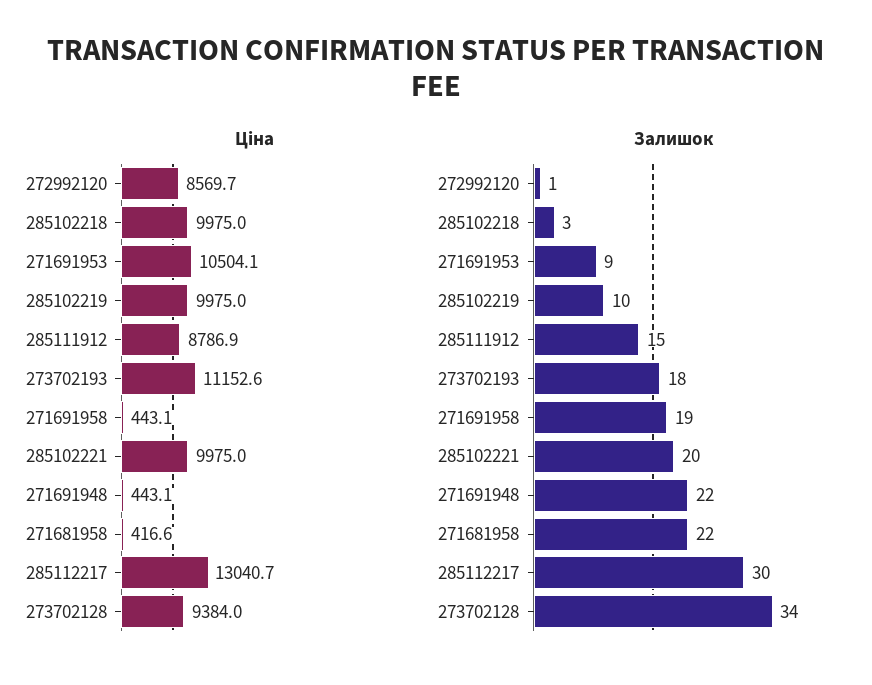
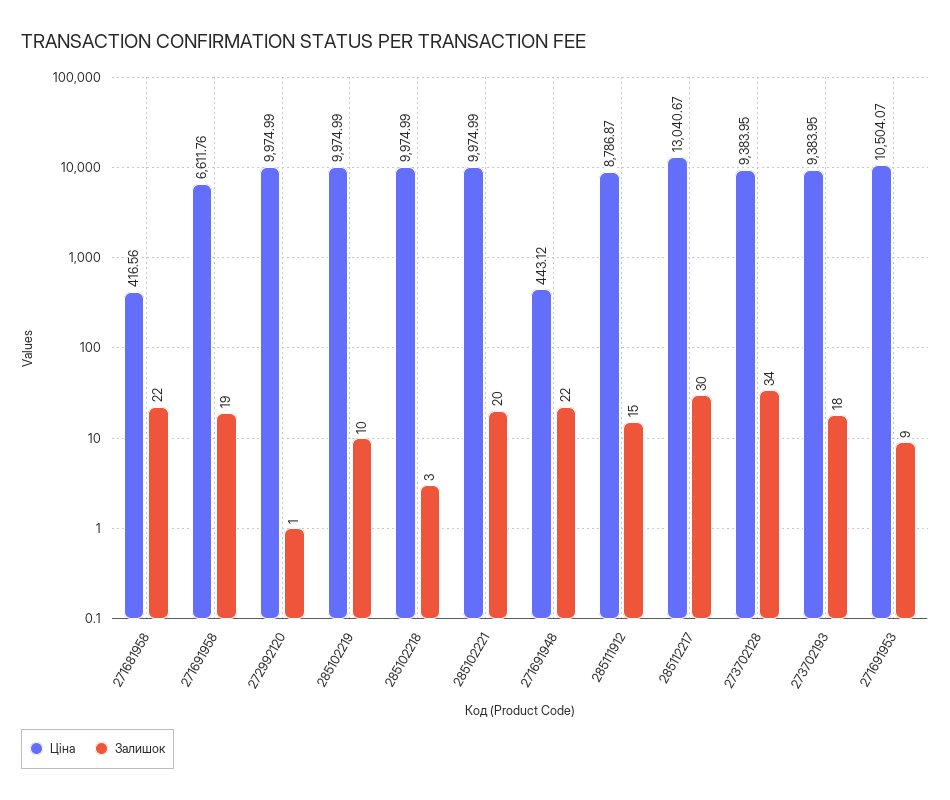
Ціна, 272992120: 8569.7 -> 9974.99
Ціна, 273702193: 11152.6 -> 9383.95
Ціна, 271691958: 443.1 -> 6611.76

